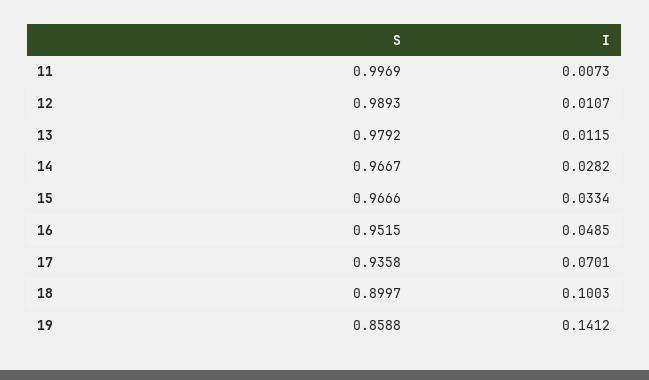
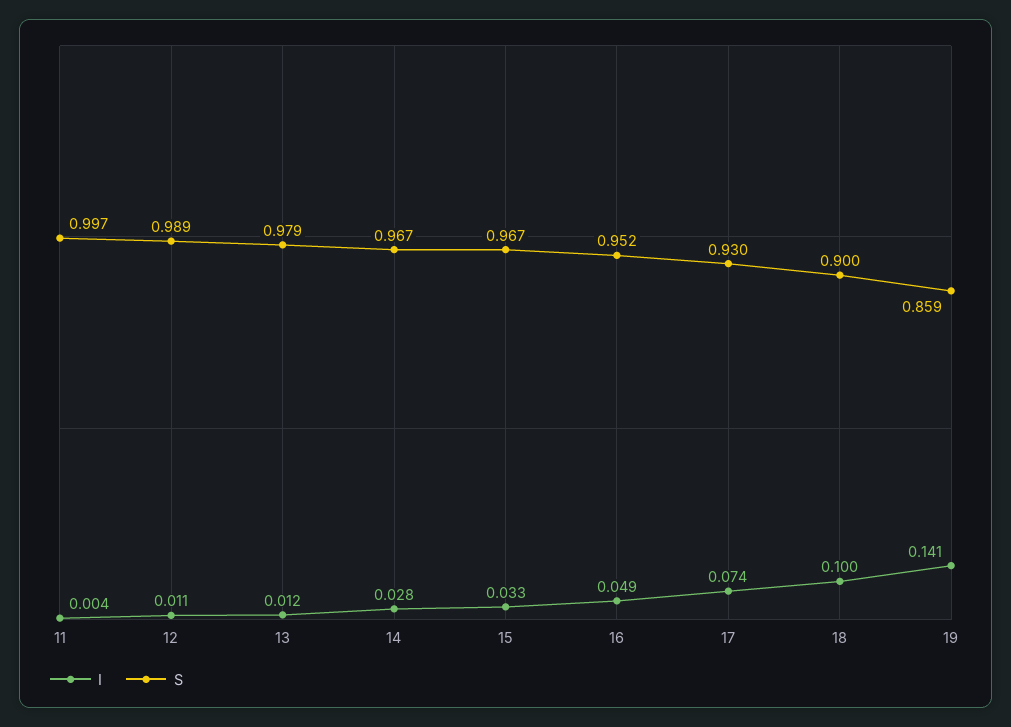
I, 11: 0.0073 -> 0.004
S, 17: 0.9358 -> 0.93
I, 17: 0.0701 -> 0.074

